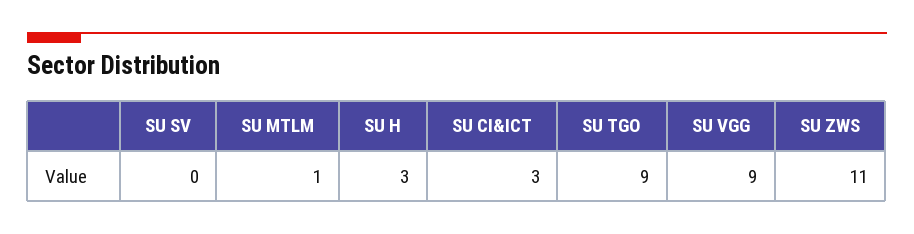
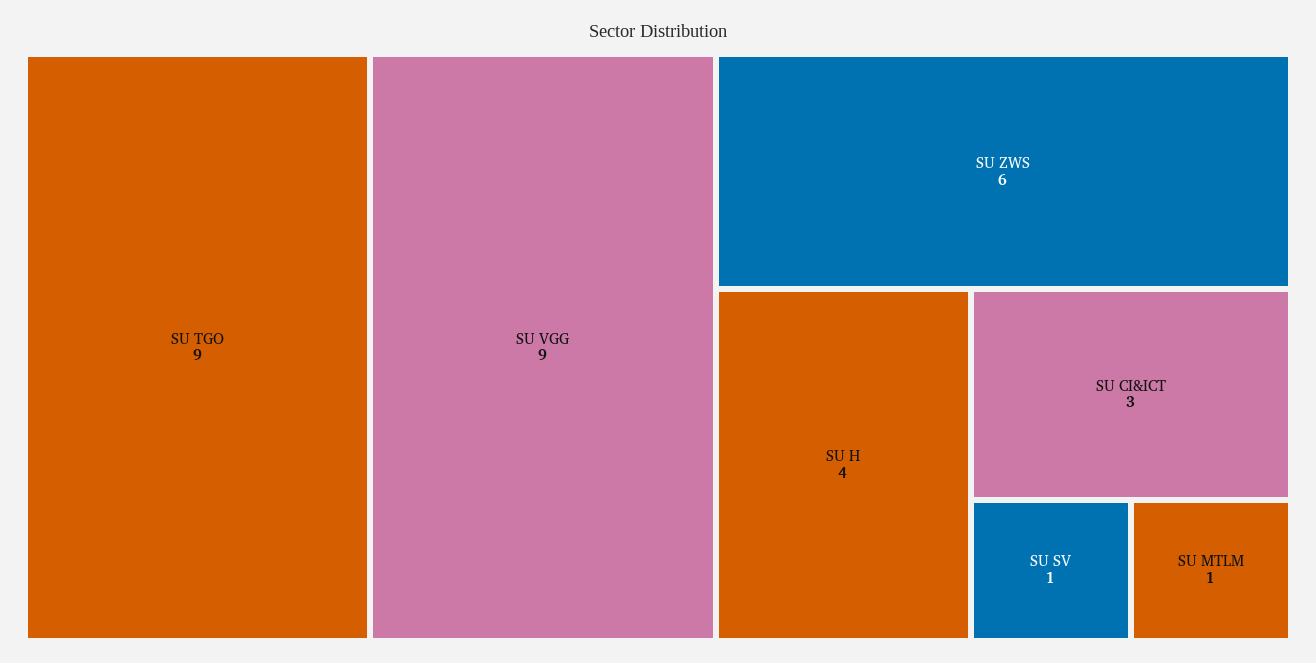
SU SV: 0 -> 1
SU H: 3 -> 4
SU ZWS: 11 -> 6

